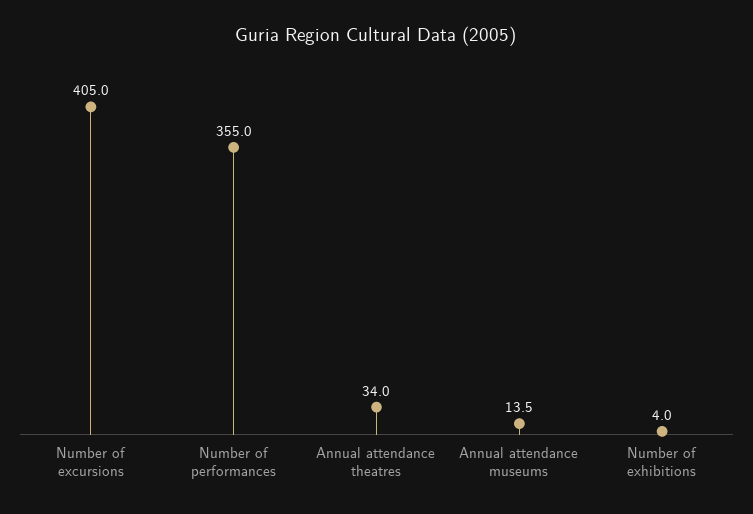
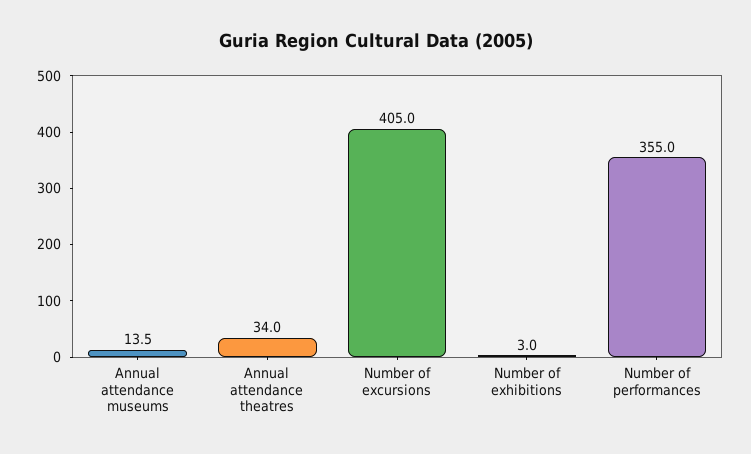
Number of exhibitions: 4 -> 3

